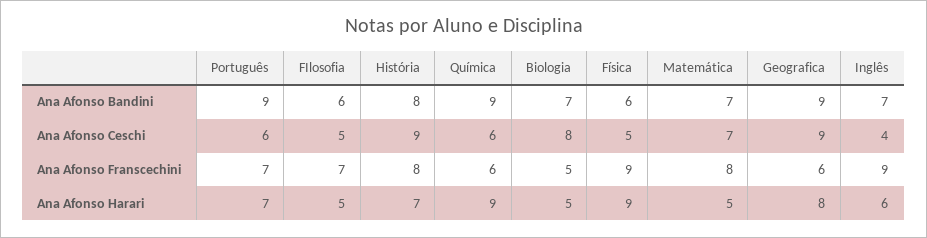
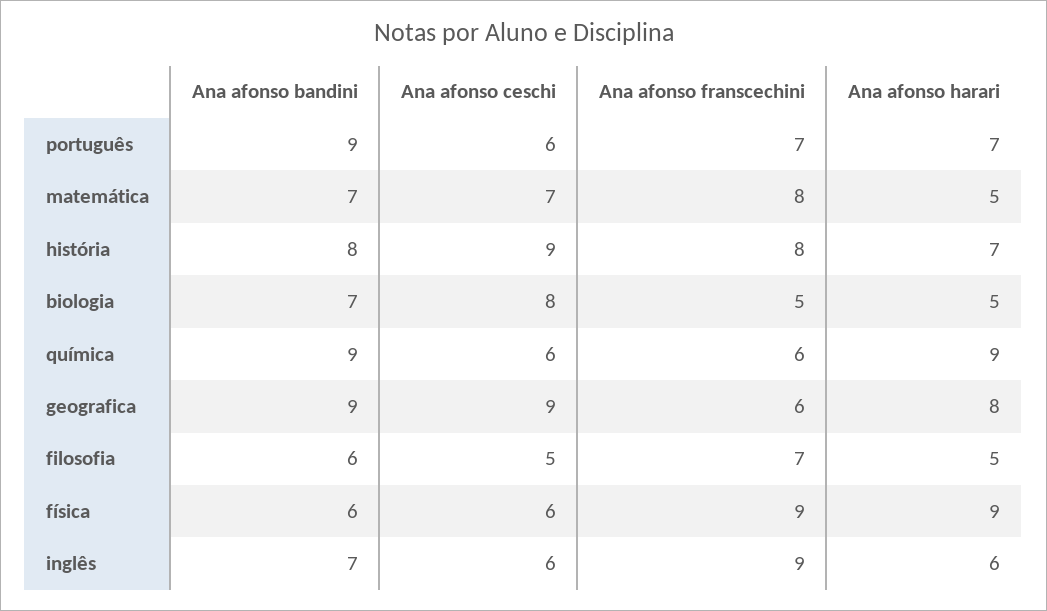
Física, Ana Afonso Ceschi: 5 -> 6
Inglês, Ana Afonso Ceschi: 4 -> 6

